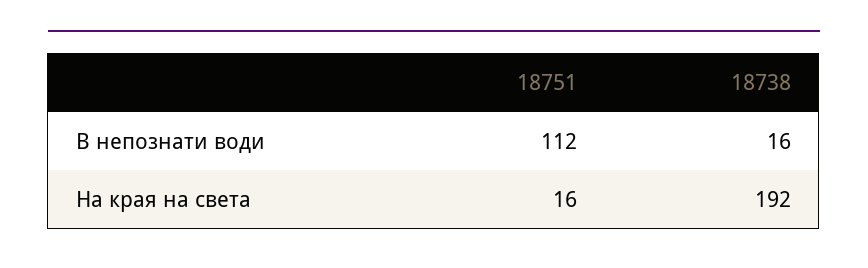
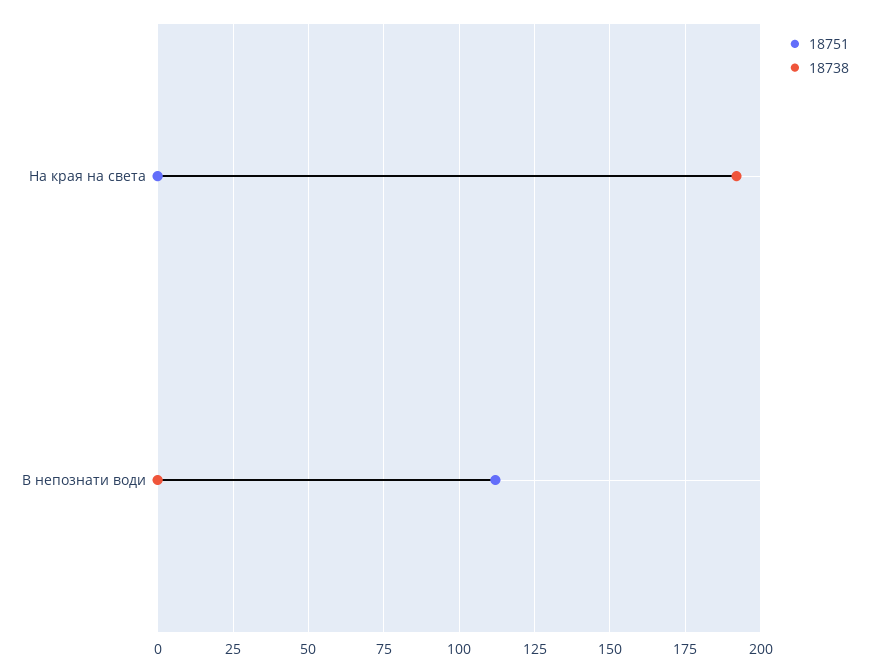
18738, В непознати води: 16 -> 0
18751, На края на света: 16 -> 0

